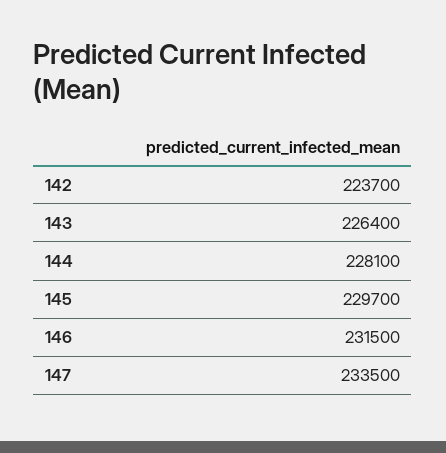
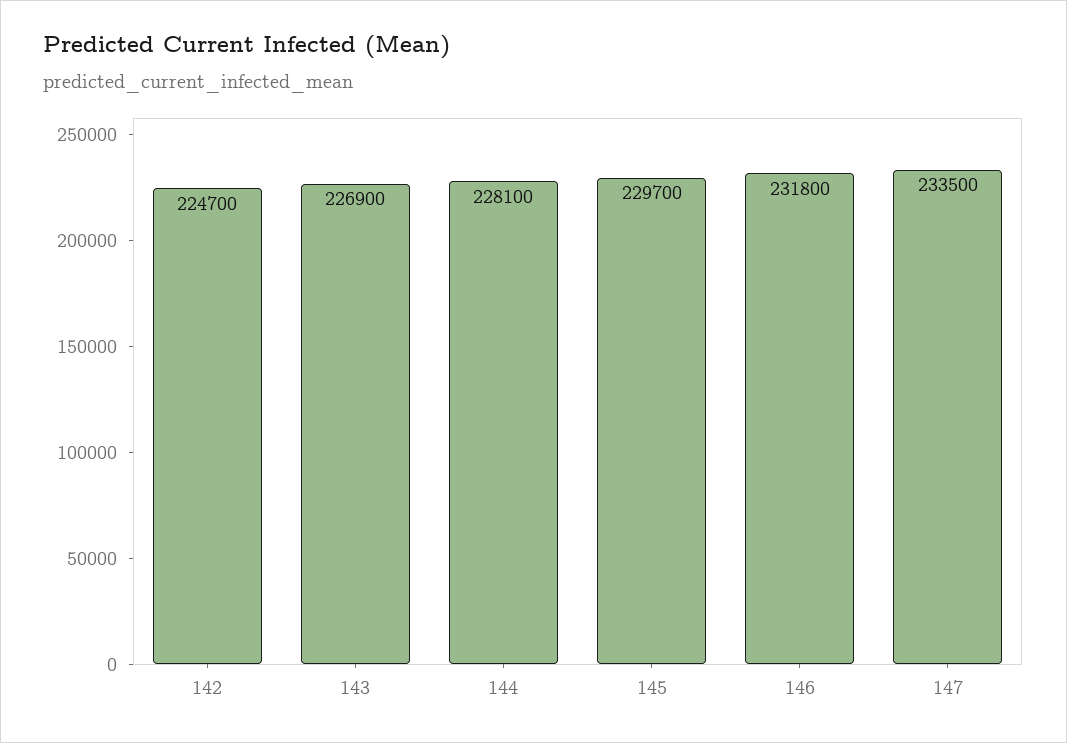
142: 223700 -> 224700
143: 226400 -> 226900
146: 231500 -> 231800

